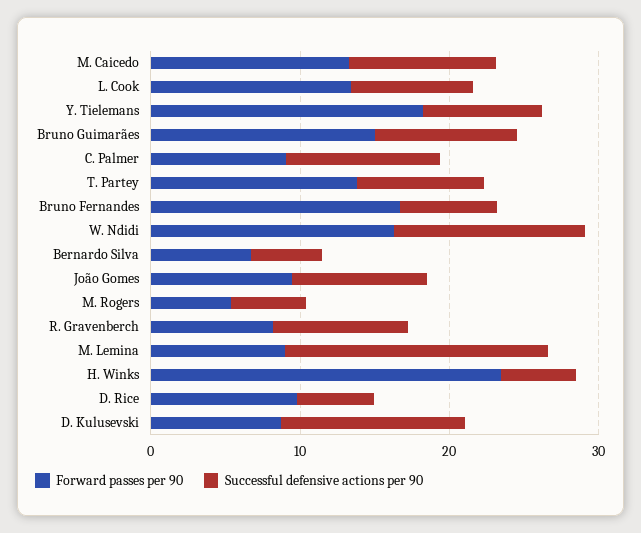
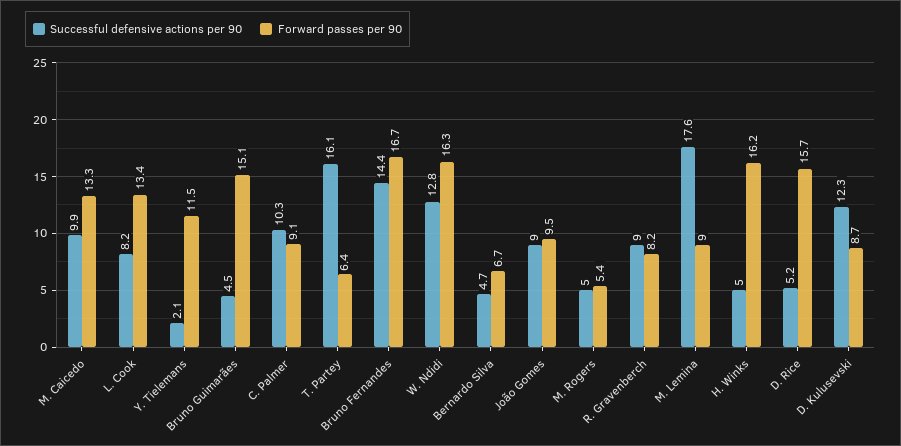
Forward passes per 90, Y. Tielemans: 18 -> 11.5
Successful defensive actions per 90, Y. Tielemans: 8 -> 2.1
Successful defensive actions per 90, Bruno Guimarães: 10 -> 4.5
Forward passes per 90, T. Partey: 14 -> 6.4
Successful defensive actions per 90, T. Partey: 8 -> 16.1
Successful defensive actions per 90, Bruno Fernandes: 6 -> 14.4
Forward passes per 90, H. Winks: 24 -> 16.2
Forward passes per 90, D. Rice: 10 -> 15.7

